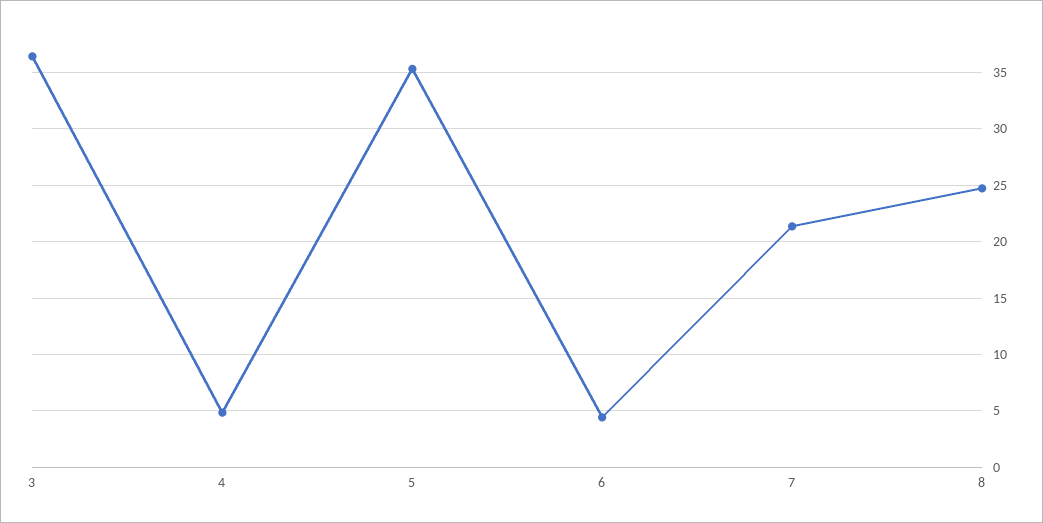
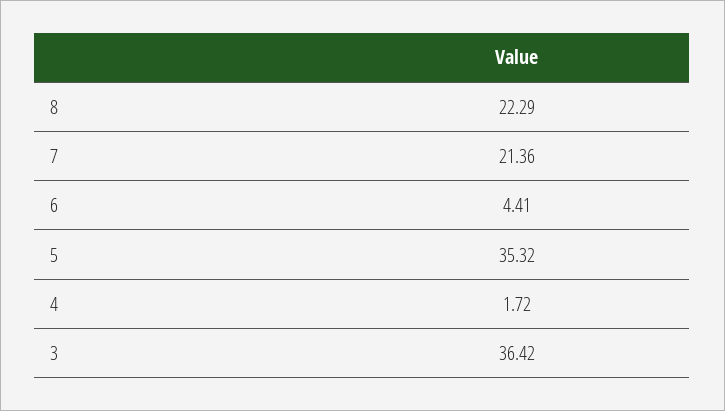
4: 5 -> 1.72
8: 25 -> 22.29

